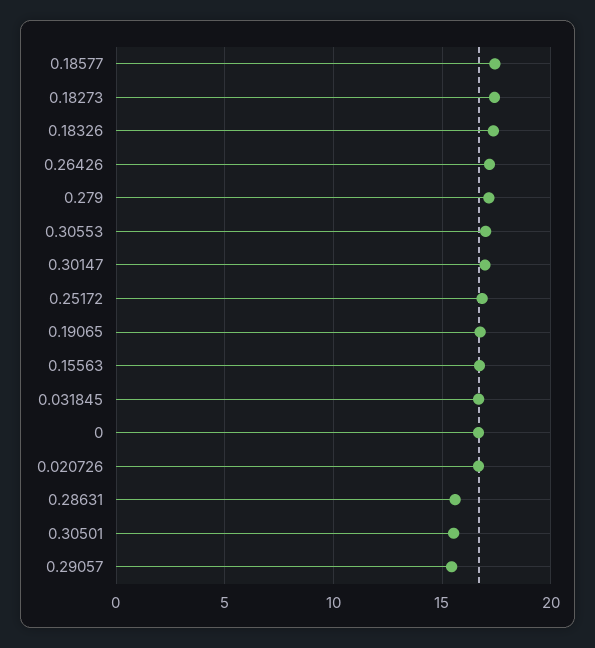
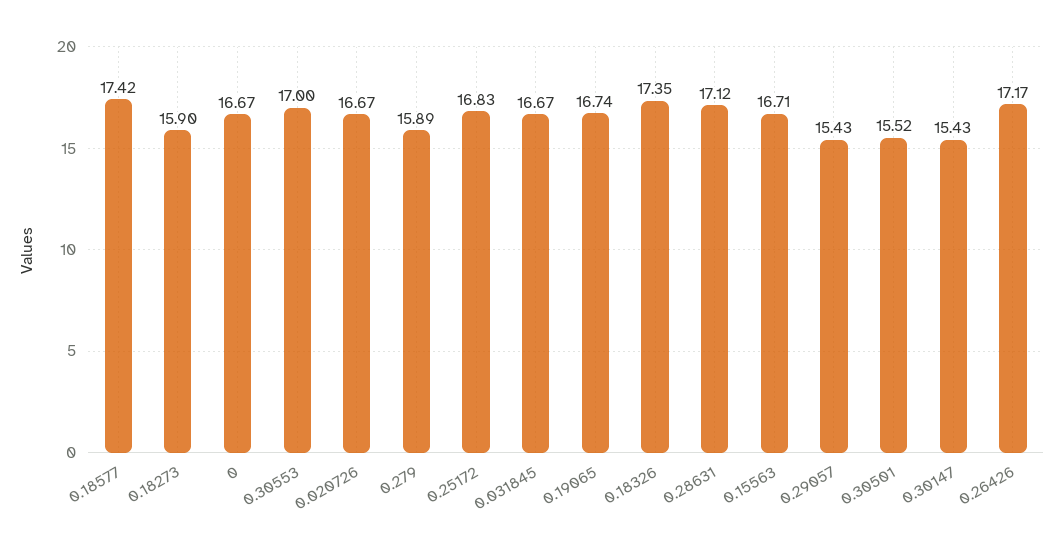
0.18273: 17.5 -> 15.9
0.279: 17 -> 15.89
0.30147: 17 -> 15.43
0.28631: 15.5 -> 17.12

